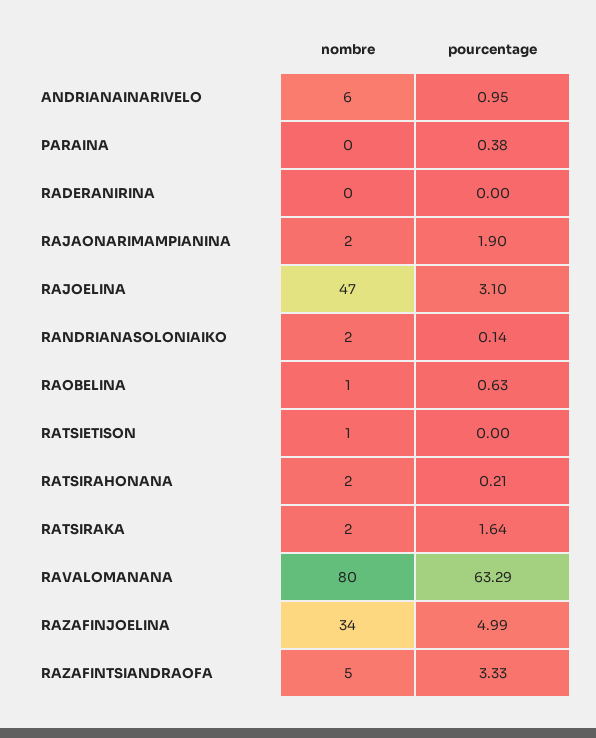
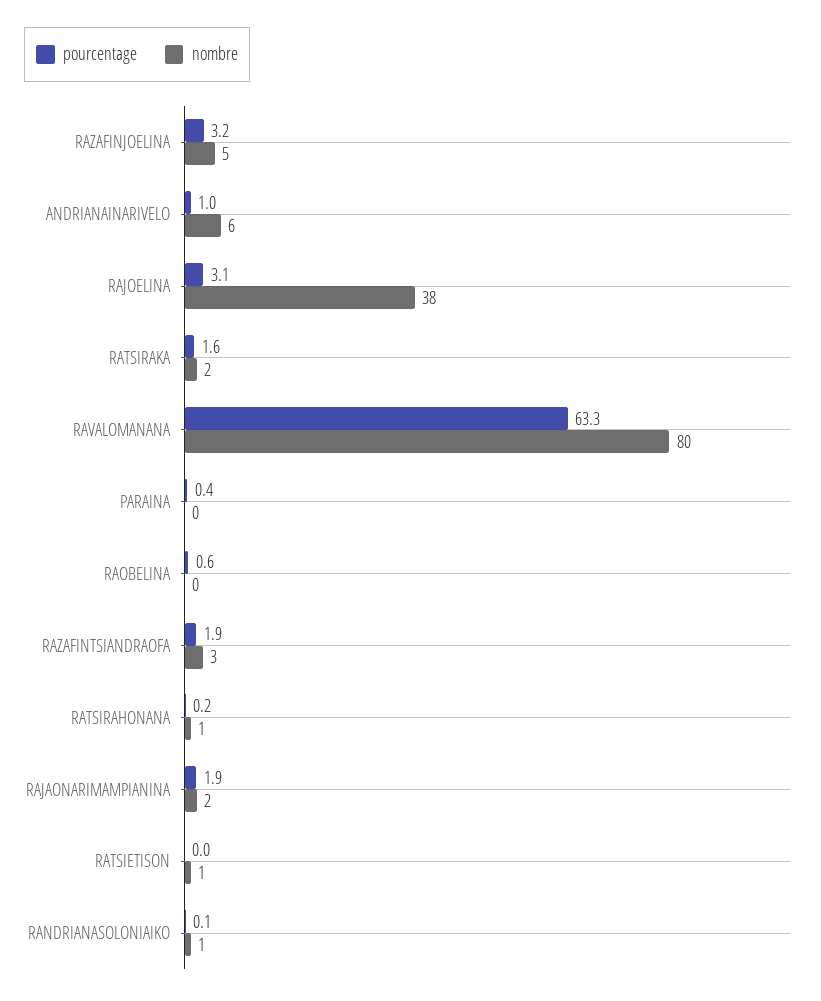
nombre, RADERANIRINA: 0 -> none
pourcentage, RADERANIRINA: 0 -> none
nombre, RAJOELINA: 47 -> 38
nombre, RANDRIANASOLONIAIKO: 2 -> 1
nombre, RAOBELINA: 1 -> 0
nombre, RATSIRAHONANA: 2 -> 1
nombre, RAZAFINJOELINA: 34 -> 5
pourcentage, RAZAFINJOELINA: 4.99 -> 3.2
nombre, RAZAFINTSIANDRAOFA: 5 -> 3
pourcentage, RAZAFINTSIANDRAOFA: 3.33 -> 1.9

